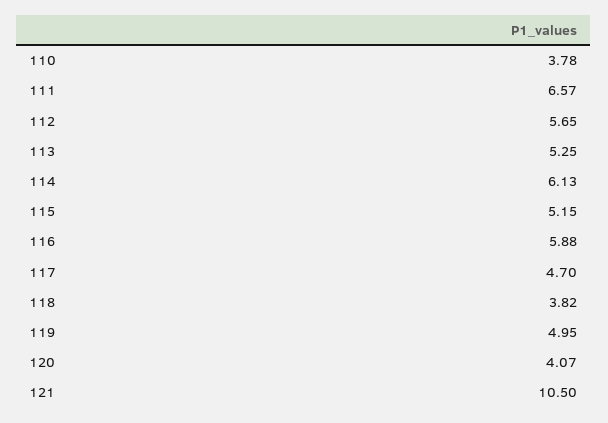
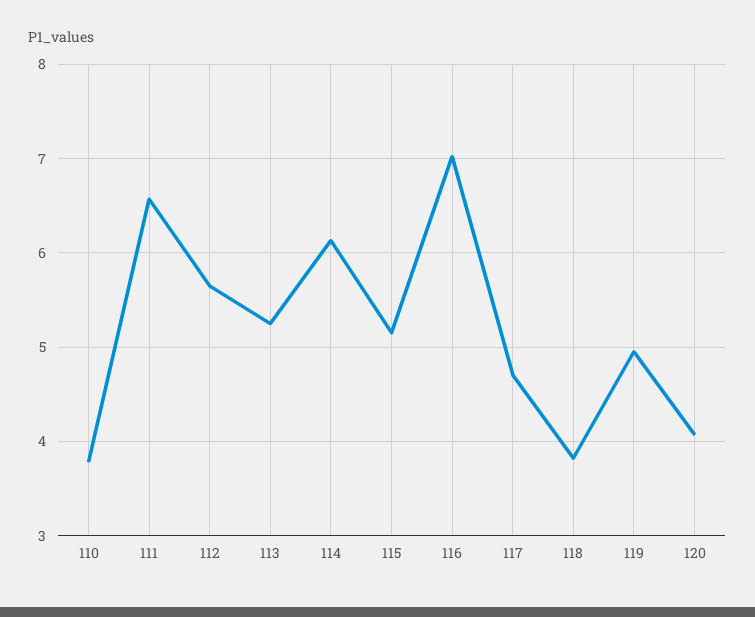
116: 5.88 -> 7
121: 10.5 -> none

